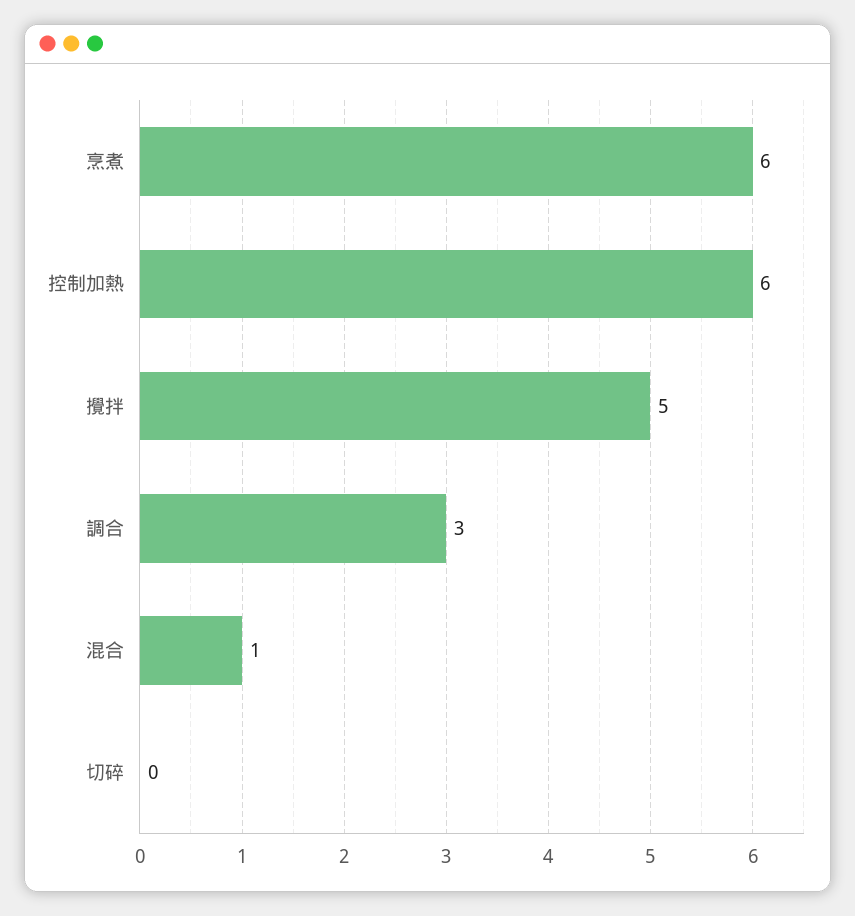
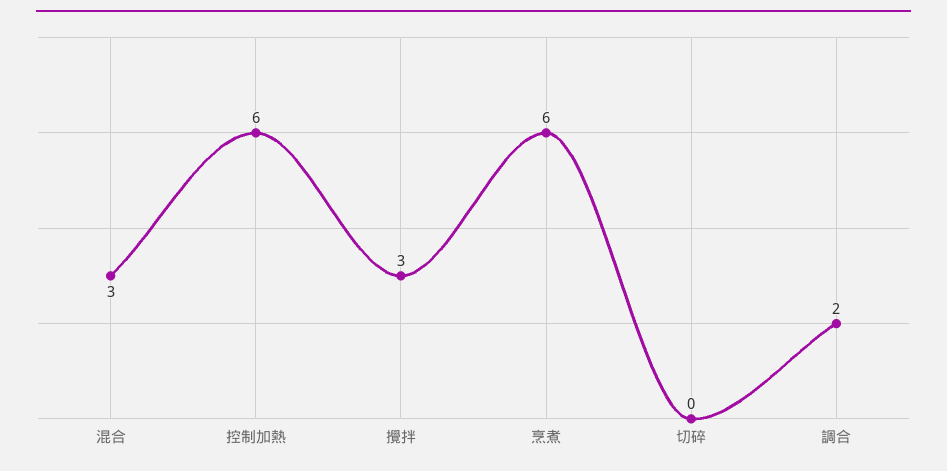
攪拌: 5 -> 3
調合: 3 -> 2
混合: 1 -> 3

